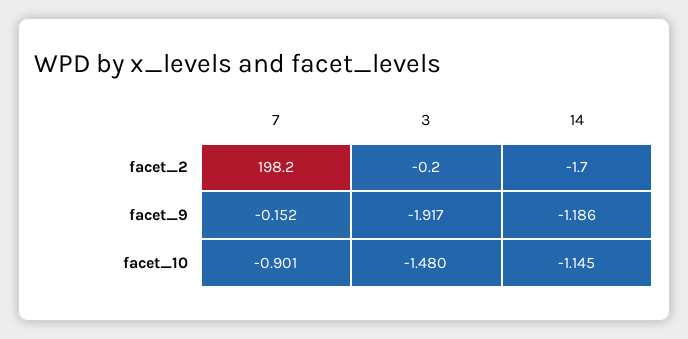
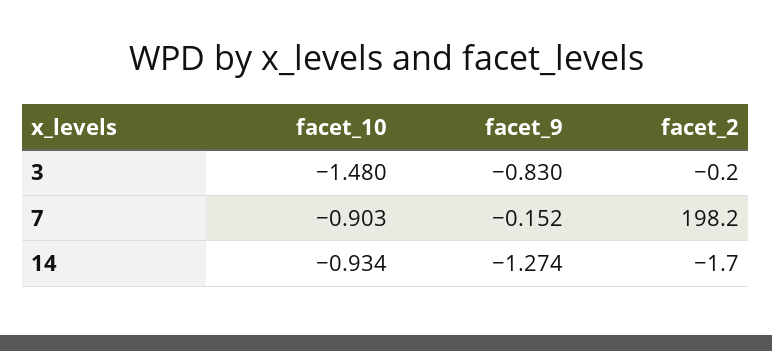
3, facet_9: -1.917 -> -0.83
14, facet_9: -1.186 -> -1.274
7, facet_10: -0.901 -> -0.903
14, facet_10: -1.145 -> -0.934

